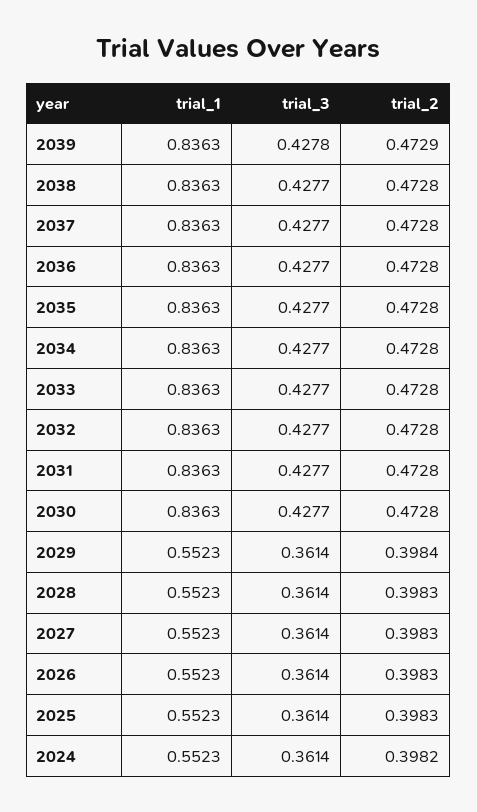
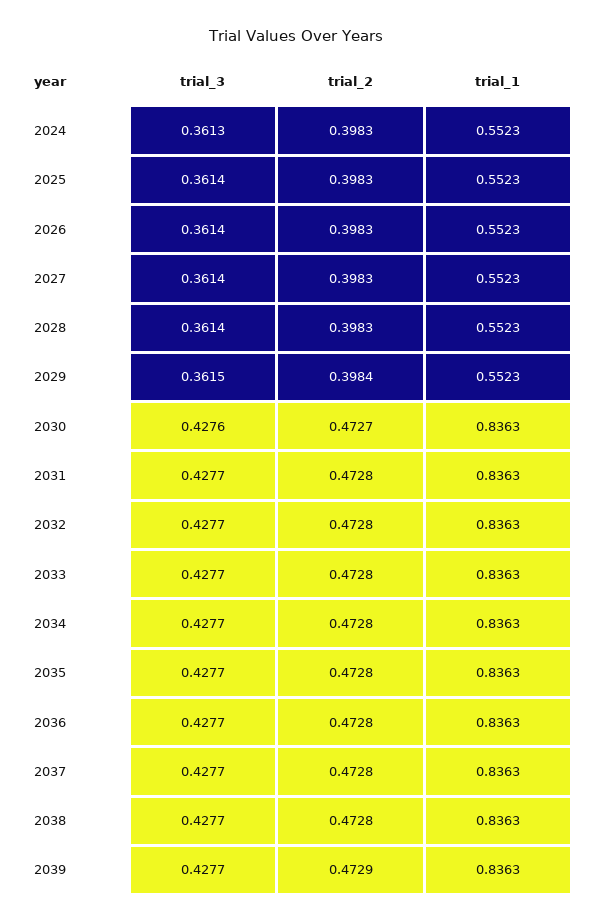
trial_3, 2039: 0.4278 -> 0.4277
trial_3, 2030: 0.4277 -> 0.4276
trial_2, 2030: 0.4728 -> 0.4727
trial_3, 2029: 0.3614 -> 0.3615
trial_3, 2024: 0.3614 -> 0.3613
trial_2, 2024: 0.3982 -> 0.3983

